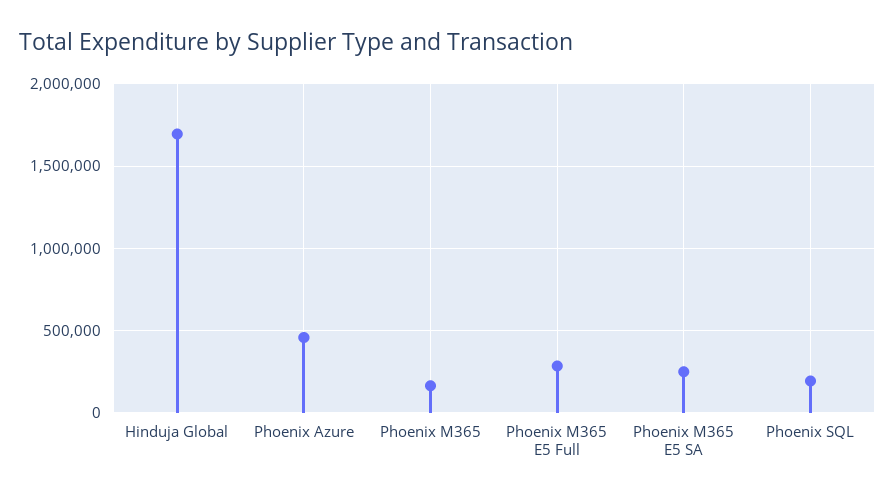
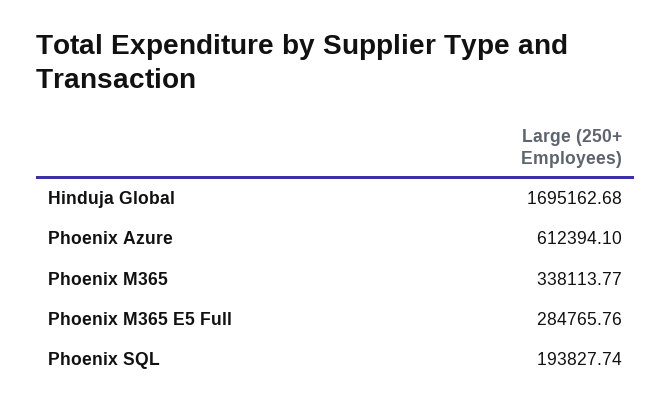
Phoenix Azure: 450000 -> 612394.1
Phoenix M365: 150000 -> 338113.77
Phoenix M365 E5 SA: 250000 -> none

